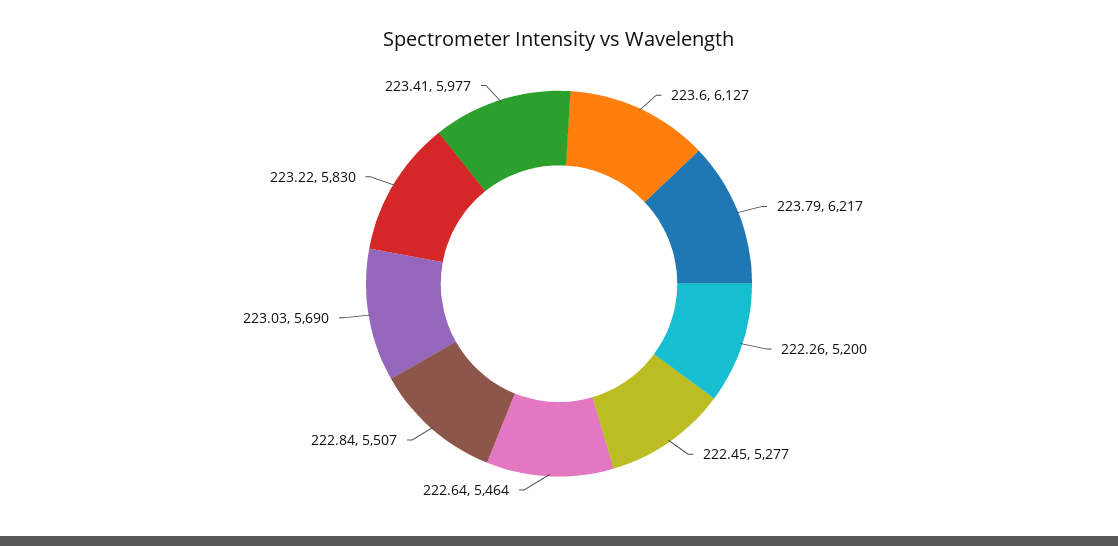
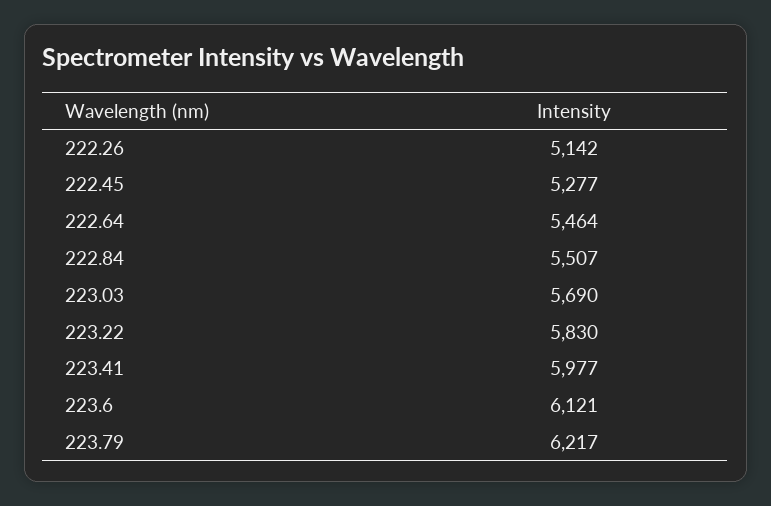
223.6: 6127 -> 6121
222.26: 5200 -> 5142

